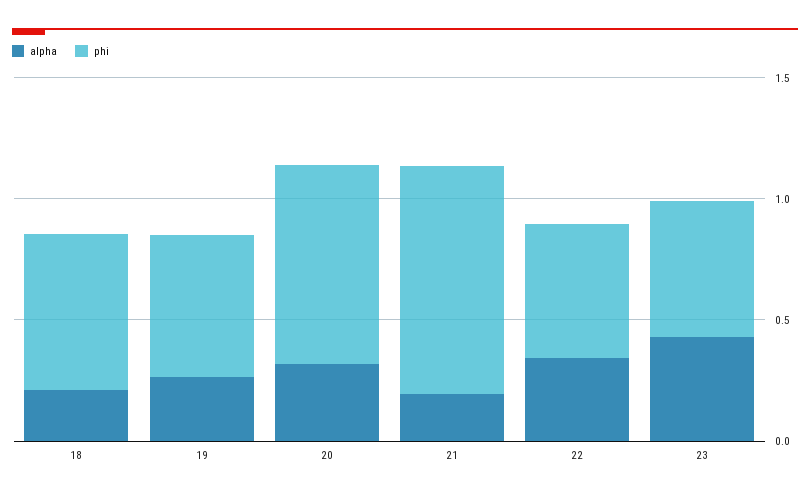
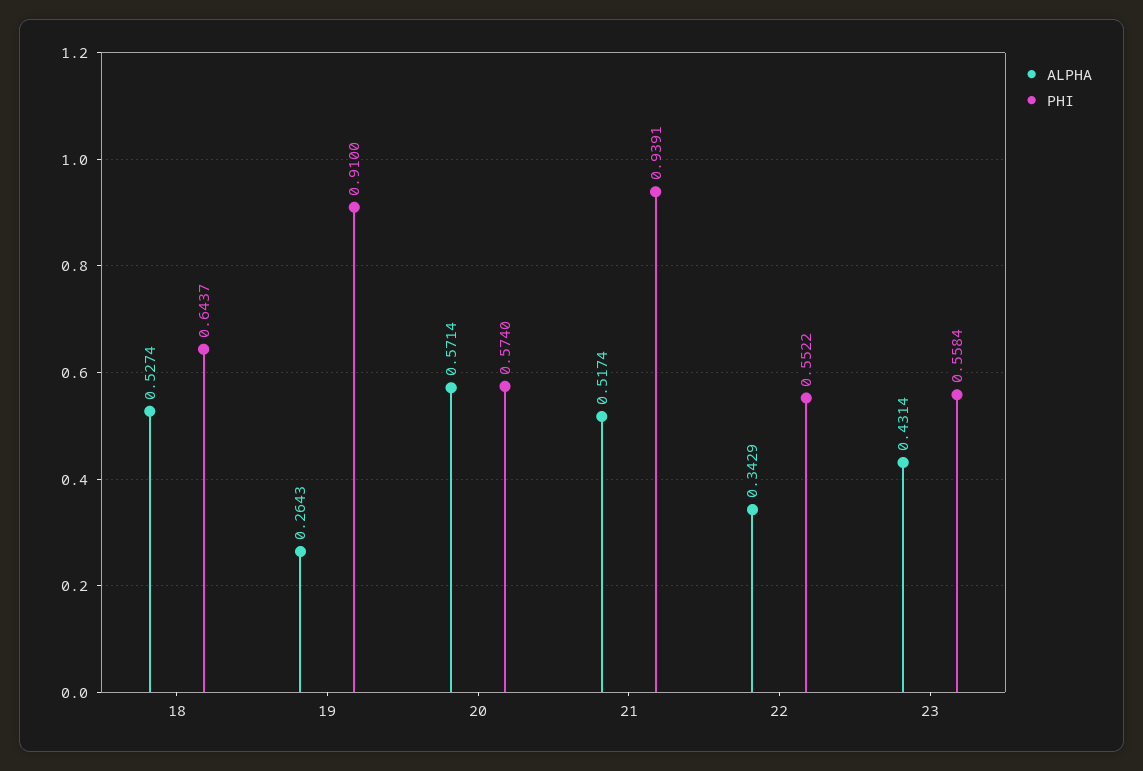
alpha, 18: 0.2 -> 0.5274
phi, 19: 0.6 -> 0.91
alpha, 20: 0.3 -> 0.5714
phi, 20: 0.8 -> 0.574
alpha, 21: 0.2 -> 0.5174

